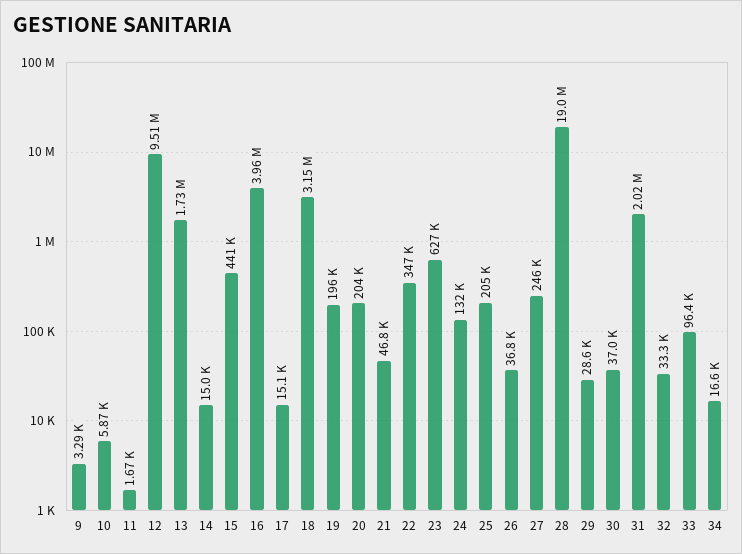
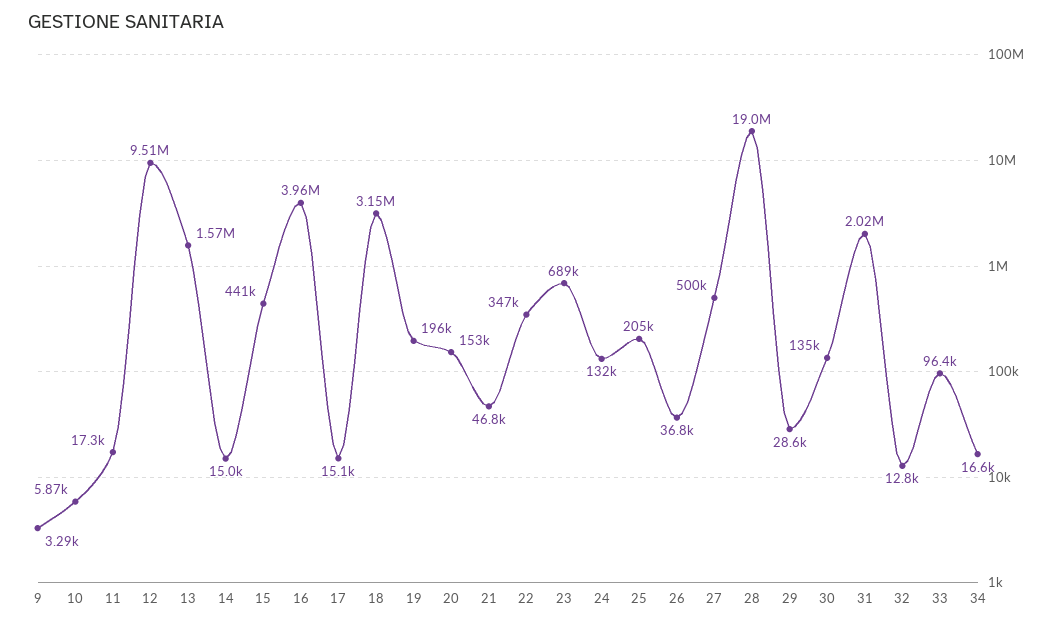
11: 1670 -> 17300
13: 1730000 -> 1570000
20: 204000 -> 153000
23: 627000 -> 689000
27: 246000 -> 500000
30: 37000 -> 135000
32: 33300 -> 12800

